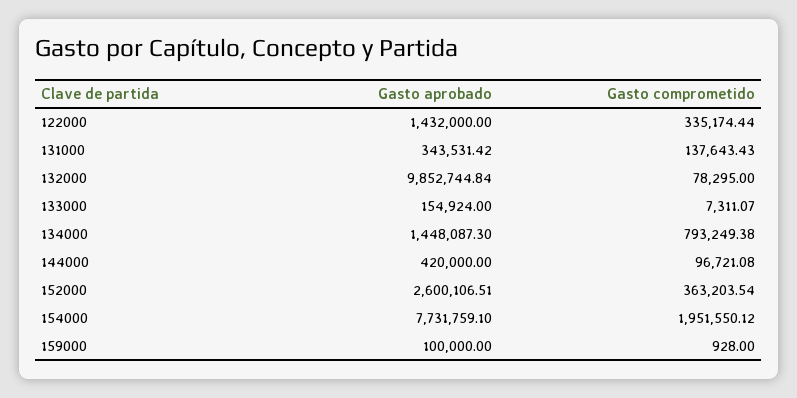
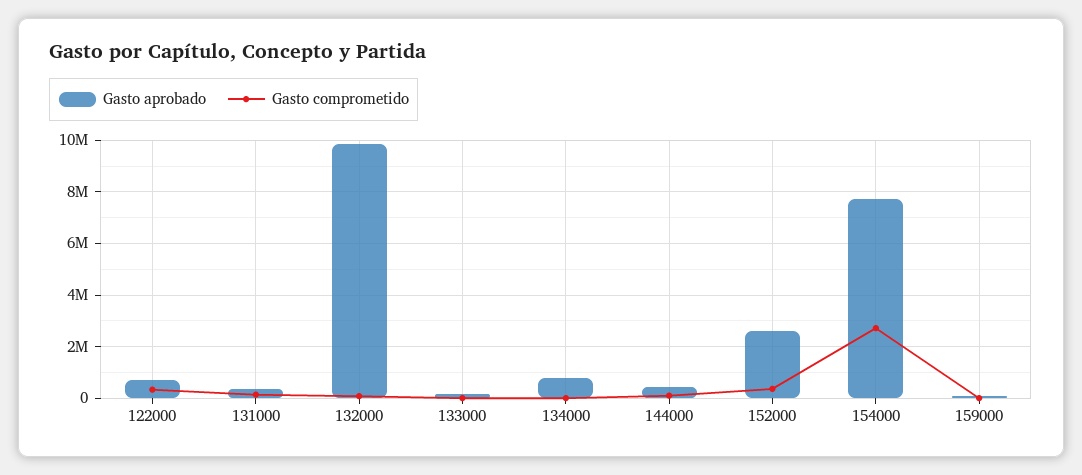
Gasto aprobado, 122000: 1432000 -> 750000
Gasto aprobado, 134000: 1448087.3 -> 750000
Gasto comprometido, 134000: 793249.38 -> 0
Gasto comprometido, 154000: 1951550.12 -> 2750000

